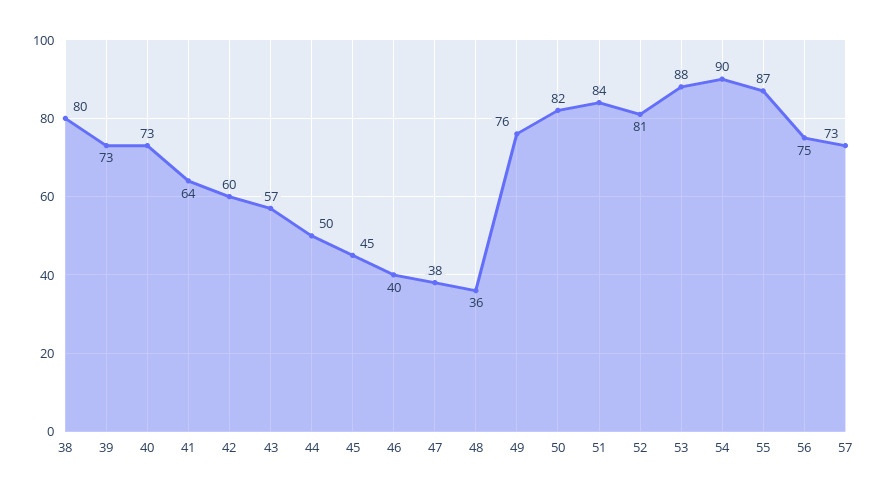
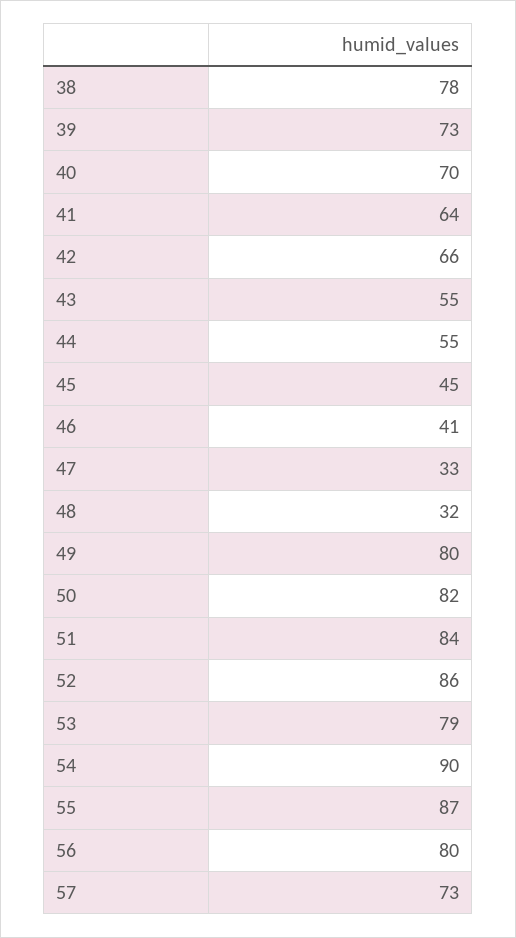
38: 80 -> 78
40: 73 -> 70
42: 60 -> 66
43: 57 -> 55
44: 50 -> 55
46: 40 -> 41
47: 38 -> 33
48: 36 -> 32
49: 76 -> 80
52: 81 -> 86
53: 88 -> 79
56: 75 -> 80

